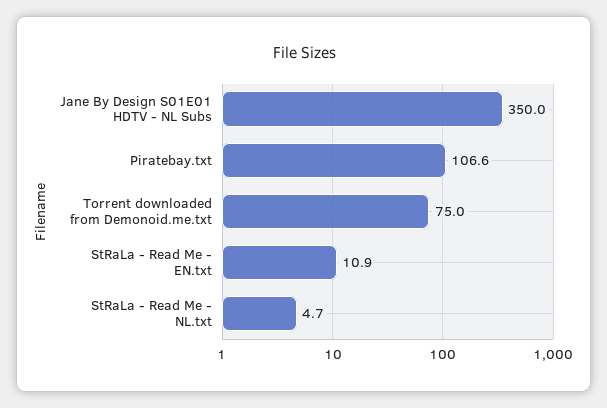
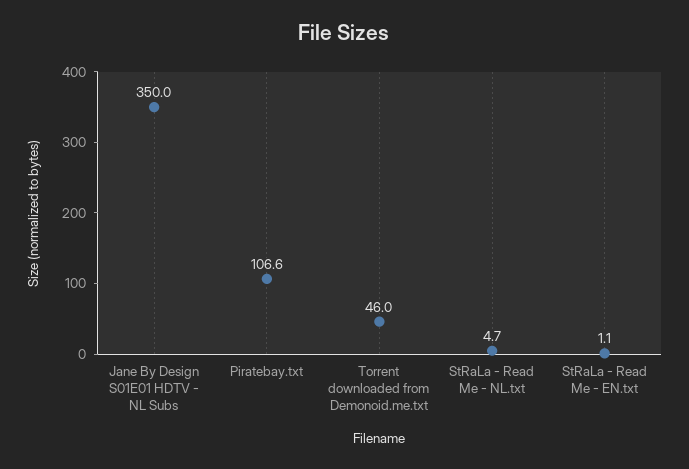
Torrent downloaded from Demonoid.me.txt: 75 -> 46
StRaLa - Read Me - EN.txt: 10.9 -> 1.1

